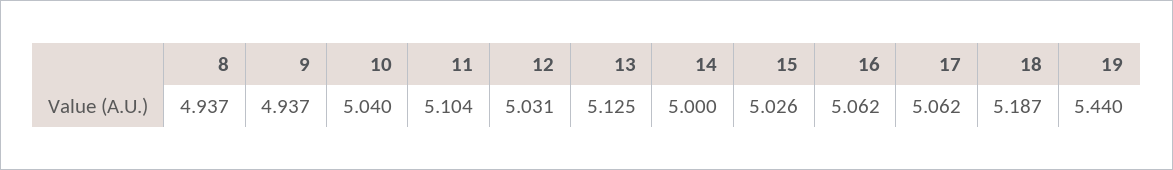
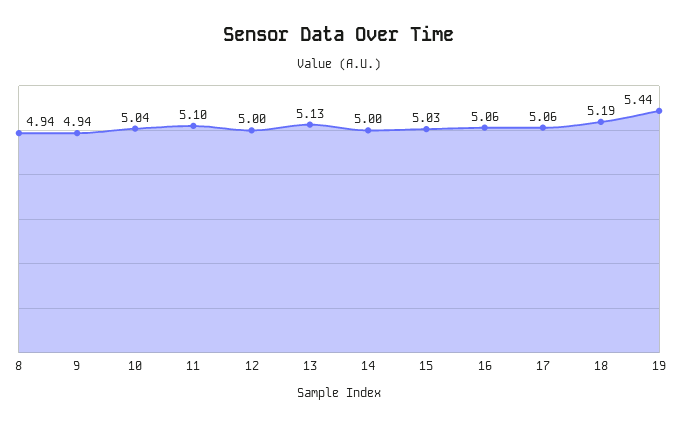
12: 5.031 -> 5

